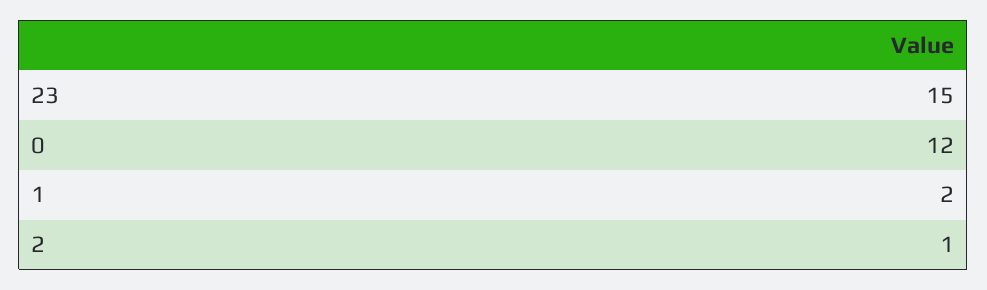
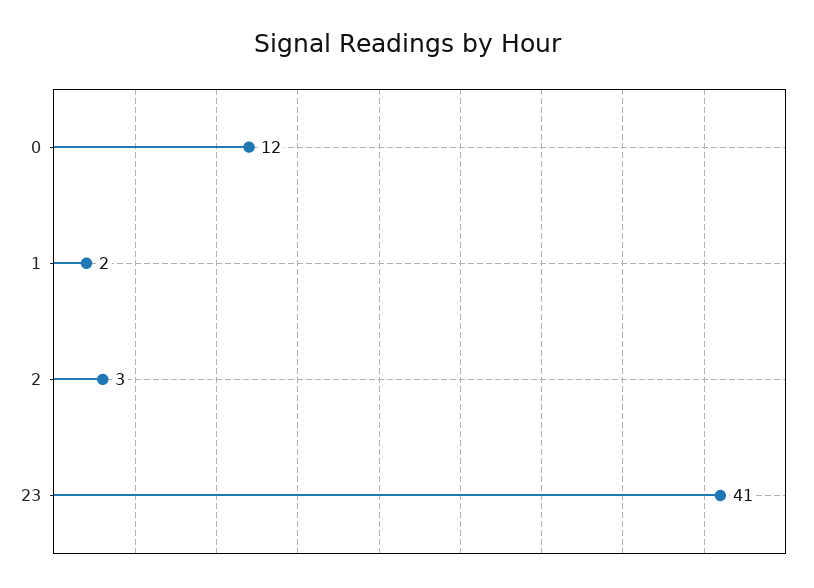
23: 15 -> 41
2: 1 -> 3

